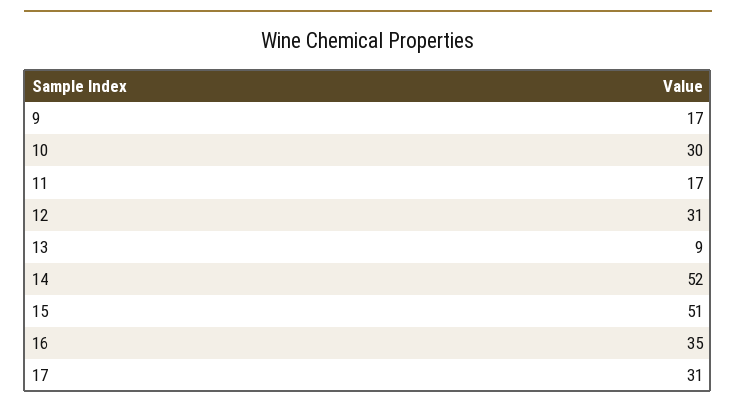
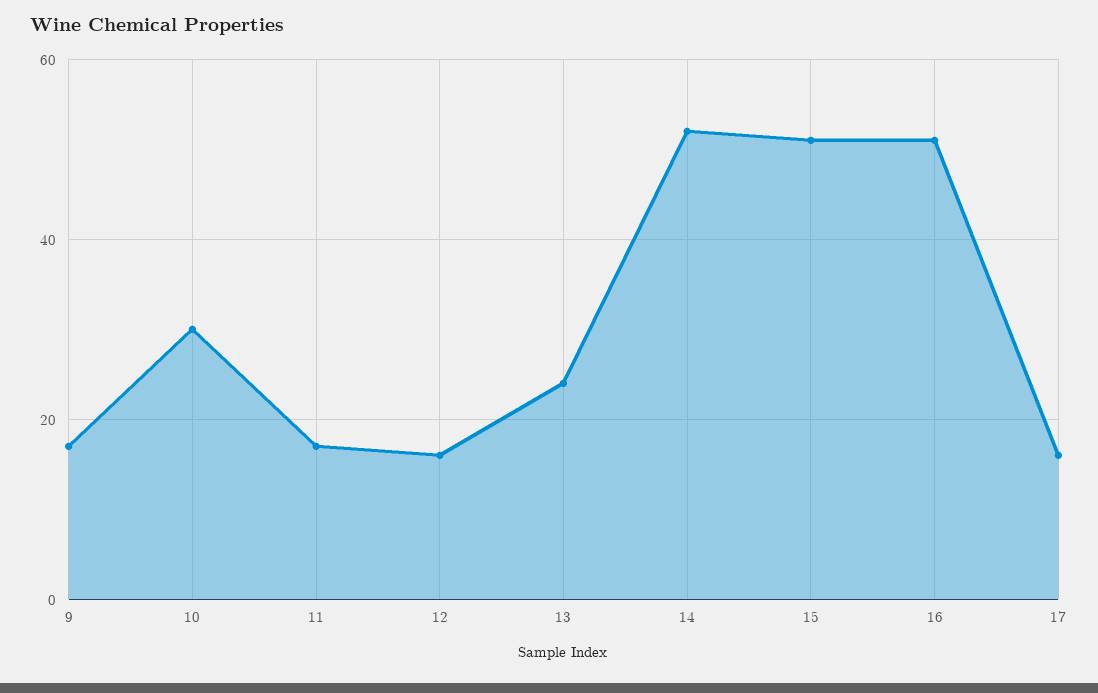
12: 31 -> 15
13: 9 -> 25
16: 35 -> 50
17: 31 -> 15

